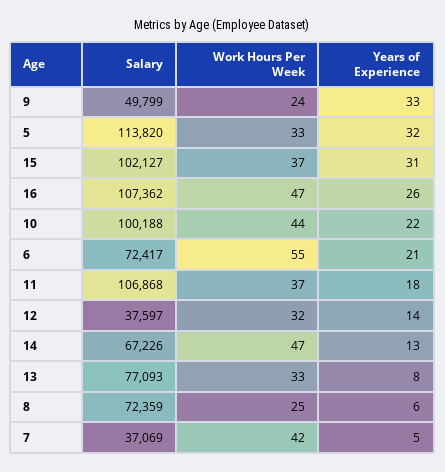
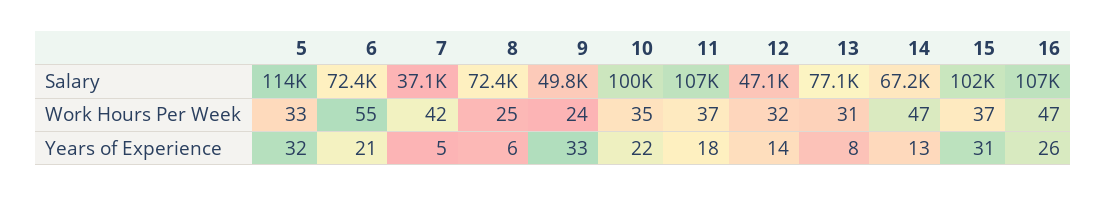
Work Hours Per Week, 10: 44 -> 35
Salary, 12: 37597 -> 47100
Work Hours Per Week, 13: 33 -> 31

